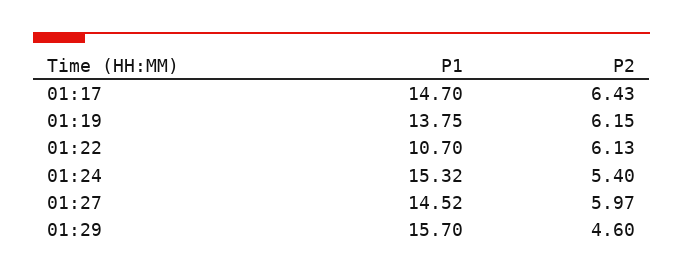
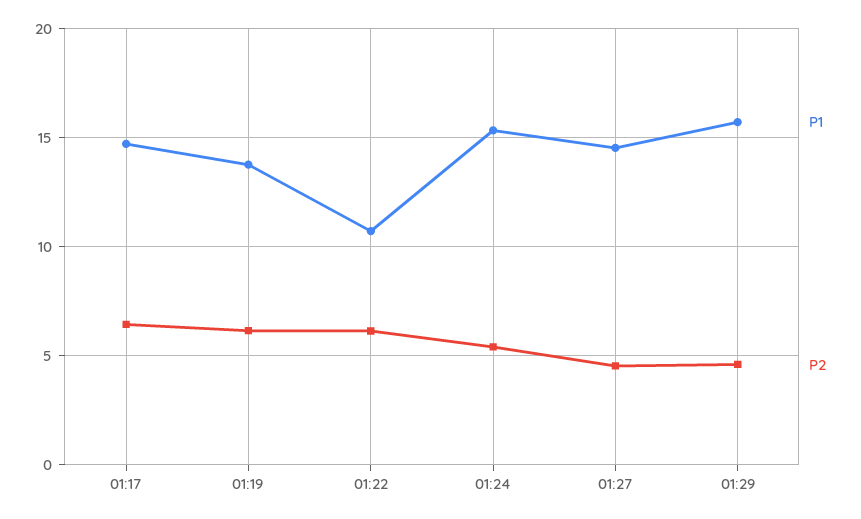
P2, 01:27: 5.97 -> 4.5

